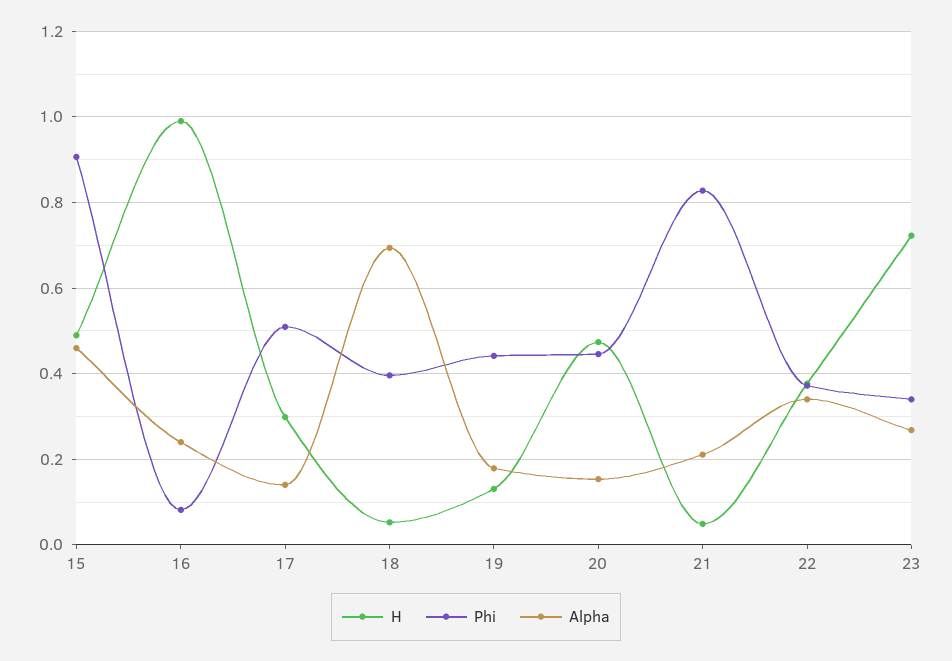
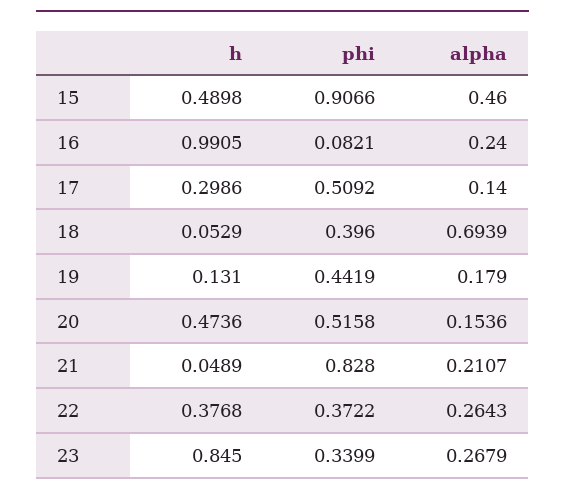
Phi, 20: 0.44 -> 0.5158
Alpha, 22: 0.34 -> 0.2643
H, 23: 0.72 -> 0.845

